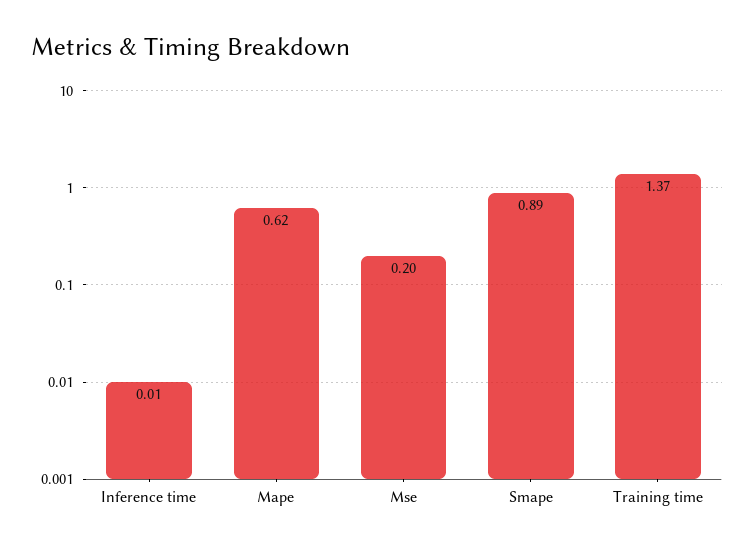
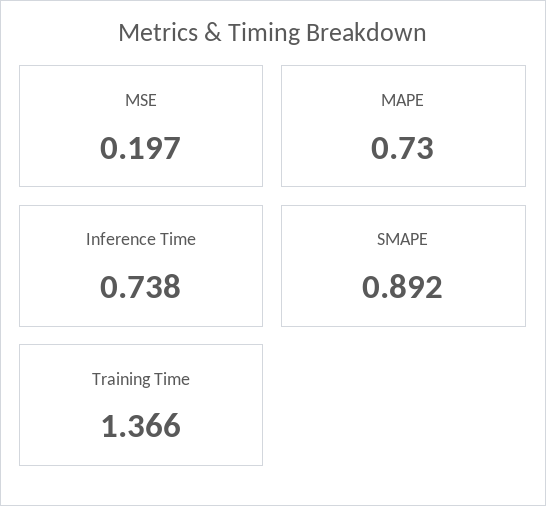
Inference time: 0.01 -> 0.738
Mape: 0.62 -> 0.73

